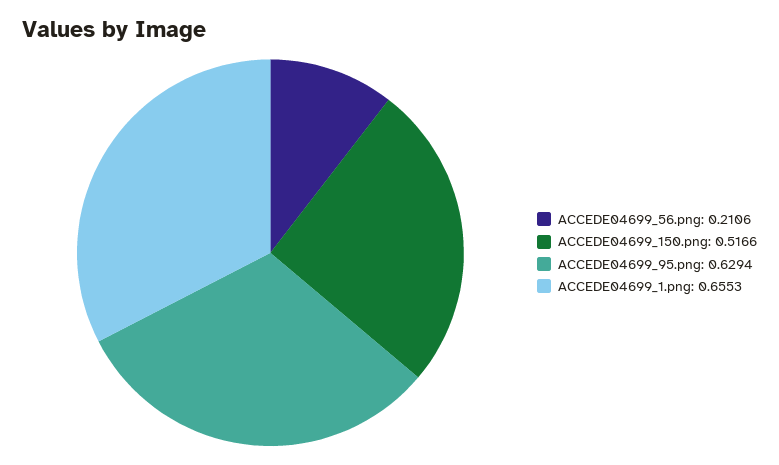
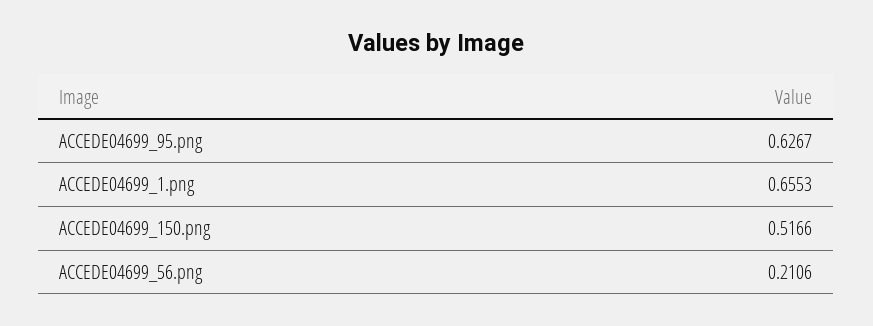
ACCEDE04699_95.png: 0.6294 -> 0.6267

